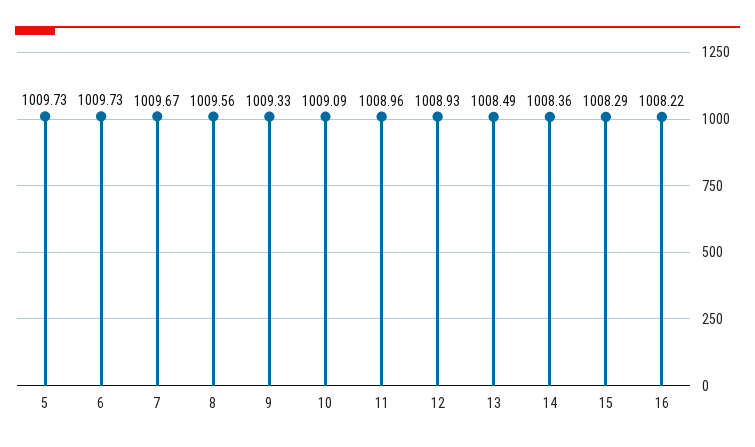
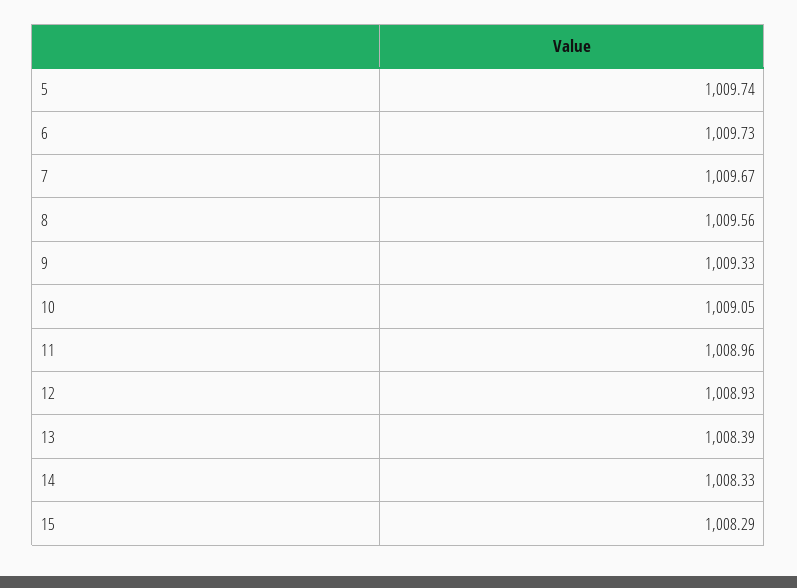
5: 1009.73 -> 1009.74
10: 1009.09 -> 1009.05
13: 1008.49 -> 1008.39
14: 1008.36 -> 1008.33
16: 1008.22 -> none

